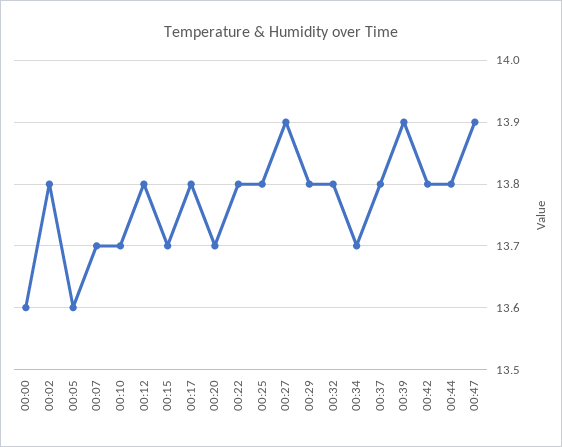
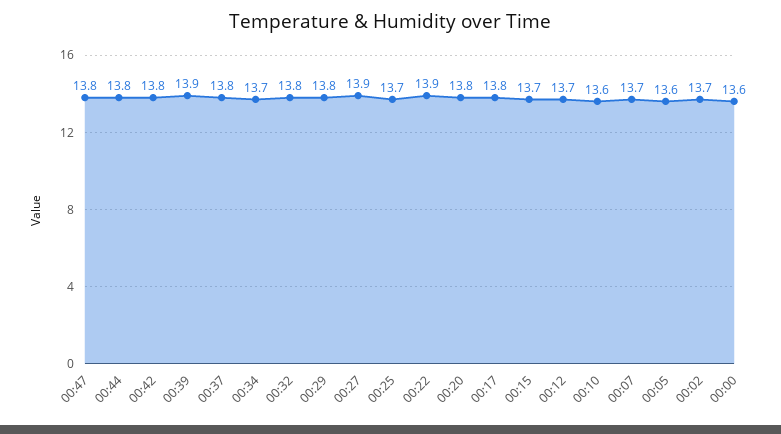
00:02: 13.8 -> 13.7
00:10: 13.7 -> 13.6
00:12: 13.8 -> 13.7
00:20: 13.7 -> 13.8
00:22: 13.8 -> 13.9
00:25: 13.8 -> 13.7
00:47: 13.9 -> 13.8

